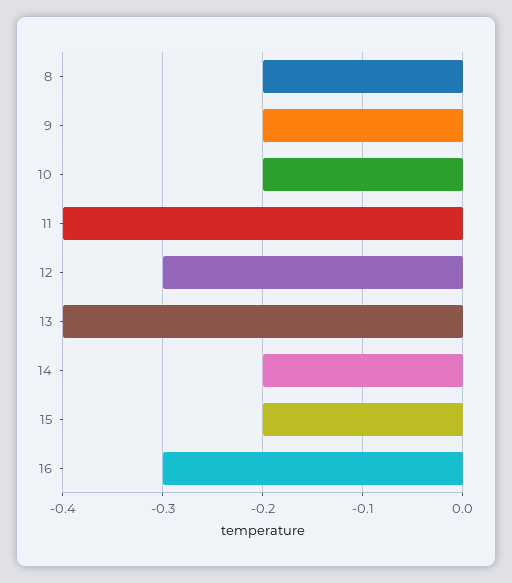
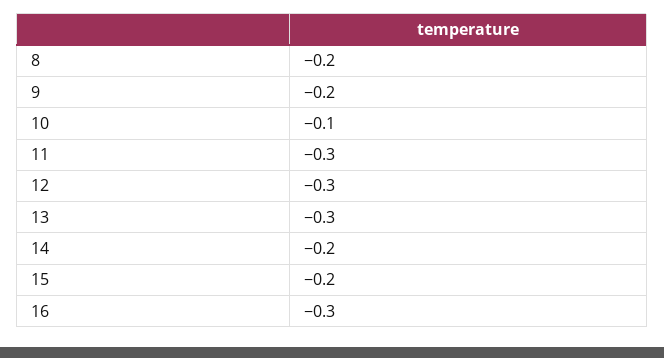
10: -0.2 -> -0.1
11: -0.4 -> -0.3
13: -0.4 -> -0.3

